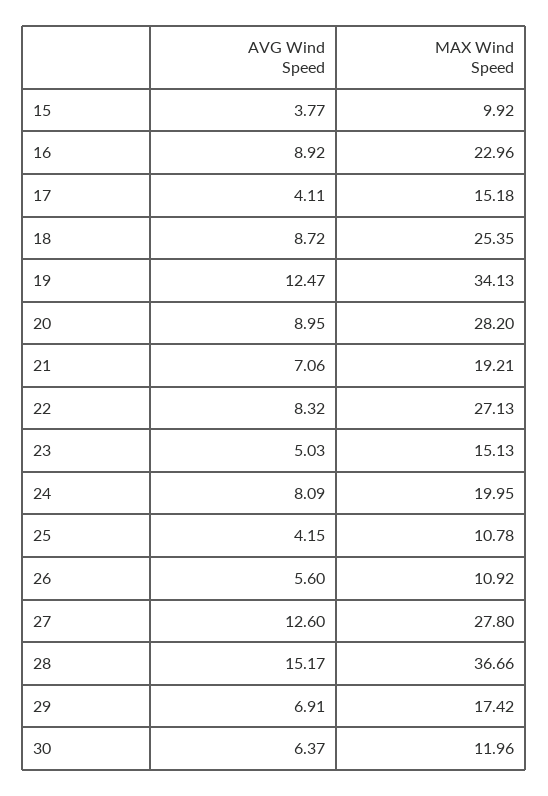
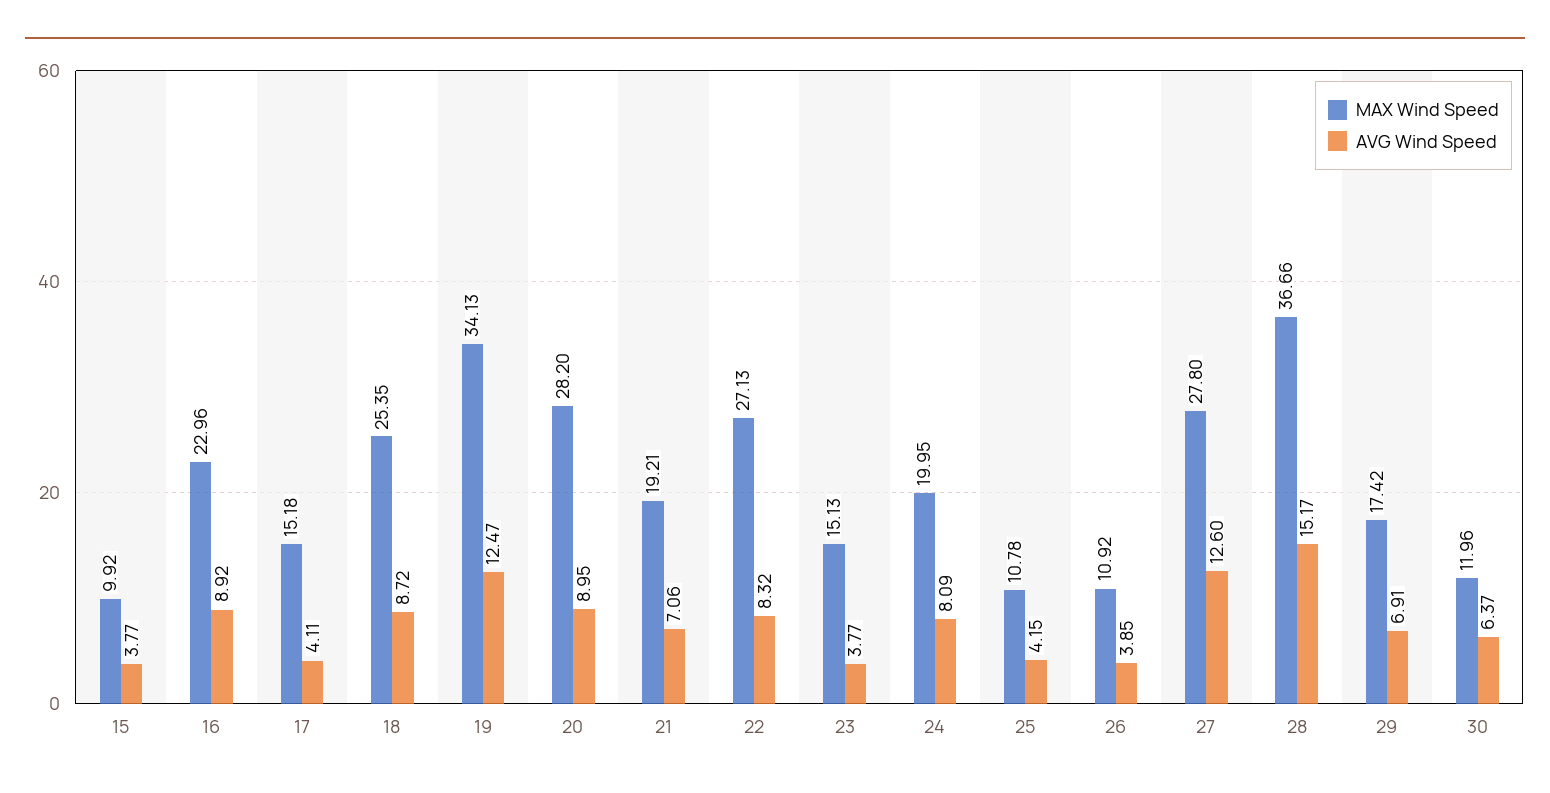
AVG Wind Speed, 23: 5.03 -> 3.77
AVG Wind Speed, 26: 5.6 -> 3.85

